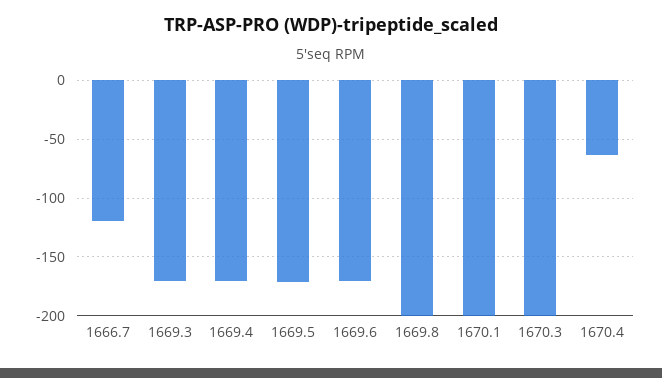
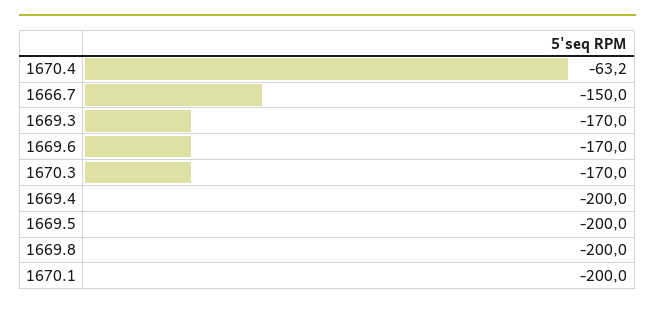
1666.7: -120 -> -150
1669.4: -170 -> -200
1669.5: -170 -> -200
1670.3: -200 -> -170

